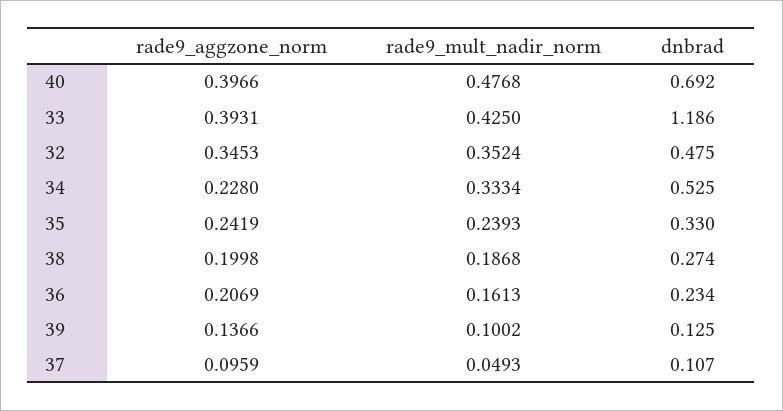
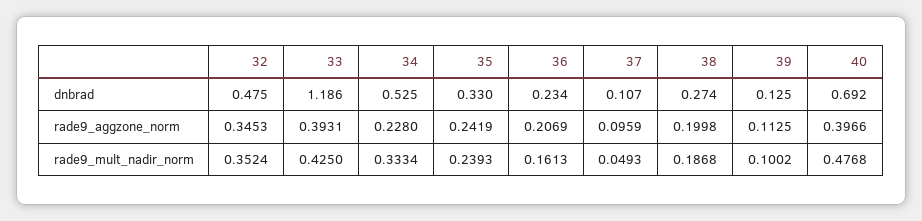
rade9_aggzone_norm, 39: 0.1366 -> 0.1125

